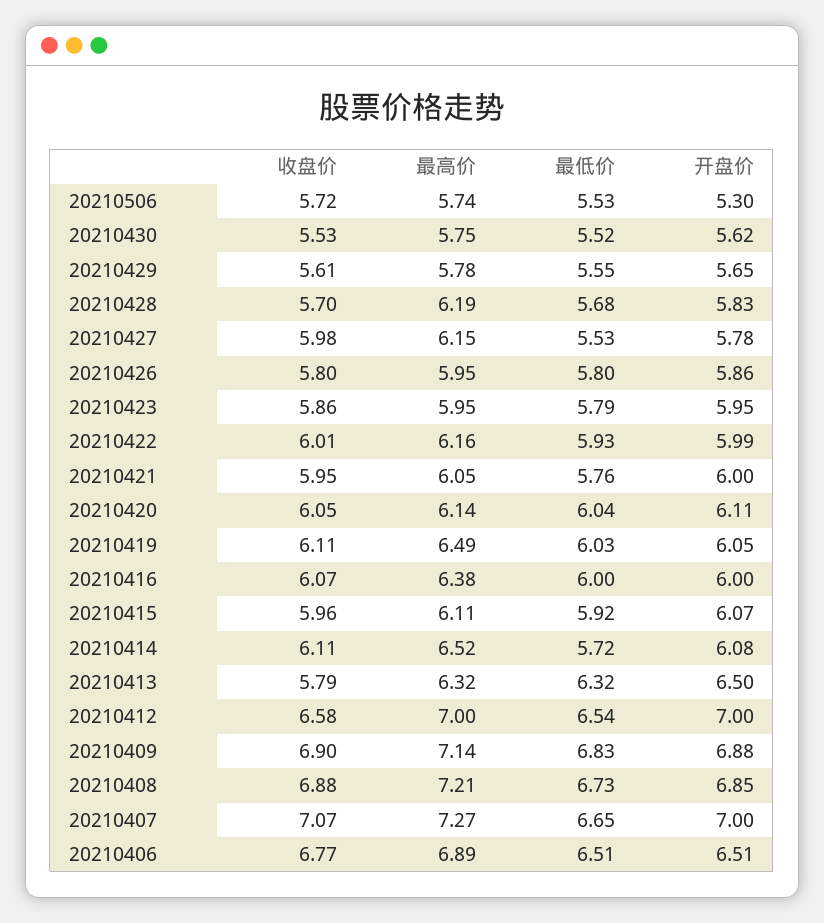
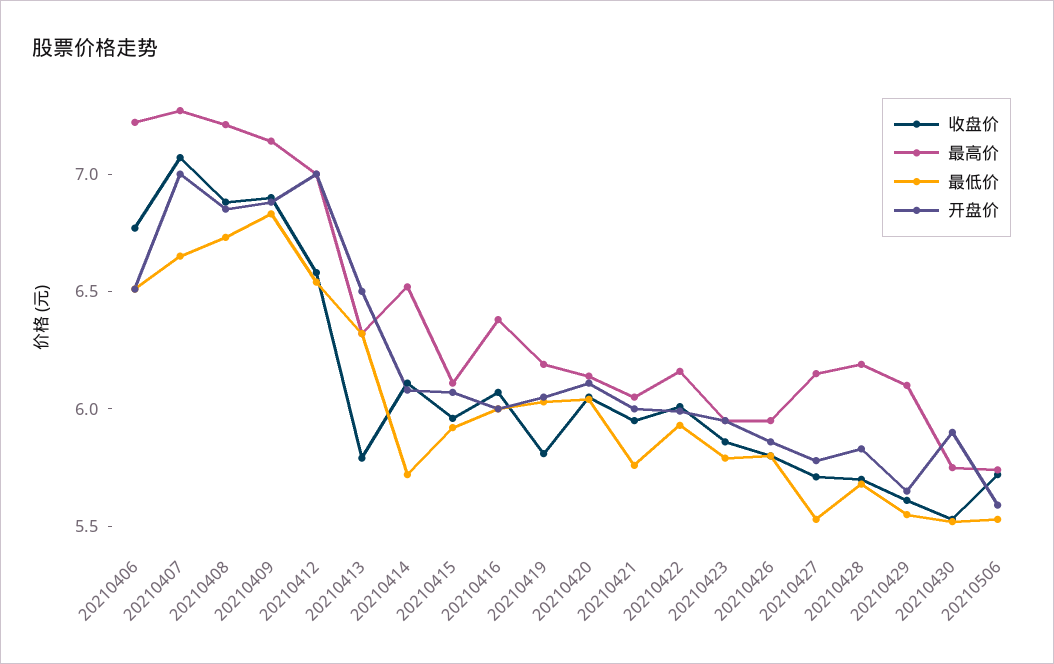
开盘价, 20210506: 5.3 -> 5.6
开盘价, 20210430: 5.62 -> 5.9
最高价, 20210429: 5.78 -> 6.1
收盘价, 20210427: 5.98 -> 5.7
收盘价, 20210419: 6.11 -> 5.8
最高价, 20210419: 6.49 -> 6.2
最高价, 20210406: 6.89 -> 7.2

